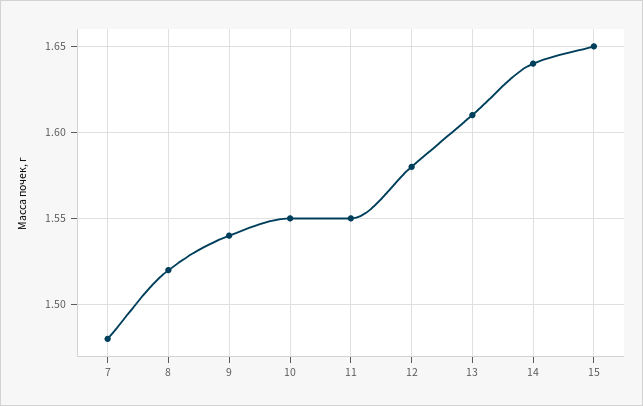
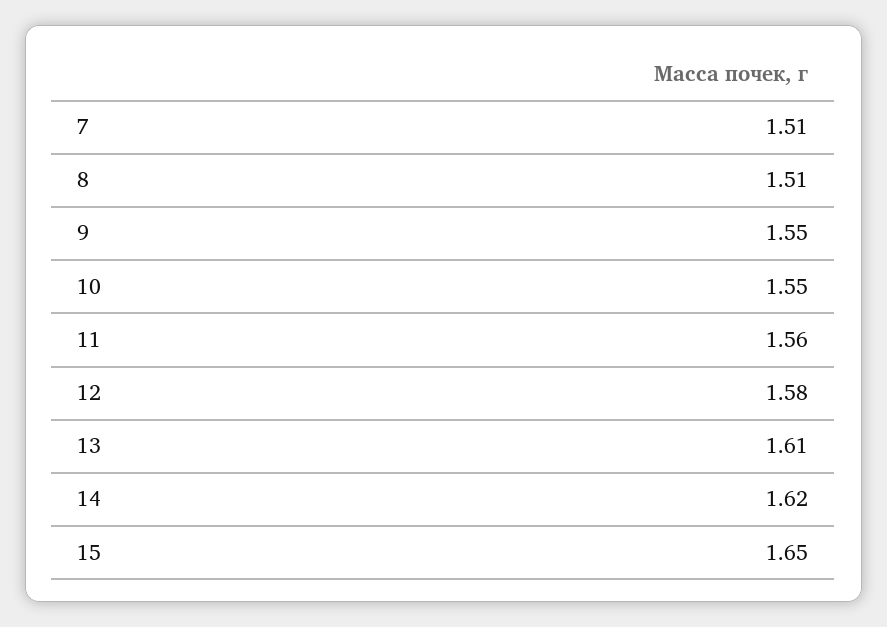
7: 1.48 -> 1.51
8: 1.52 -> 1.51
9: 1.54 -> 1.55
11: 1.55 -> 1.56
14: 1.64 -> 1.62

